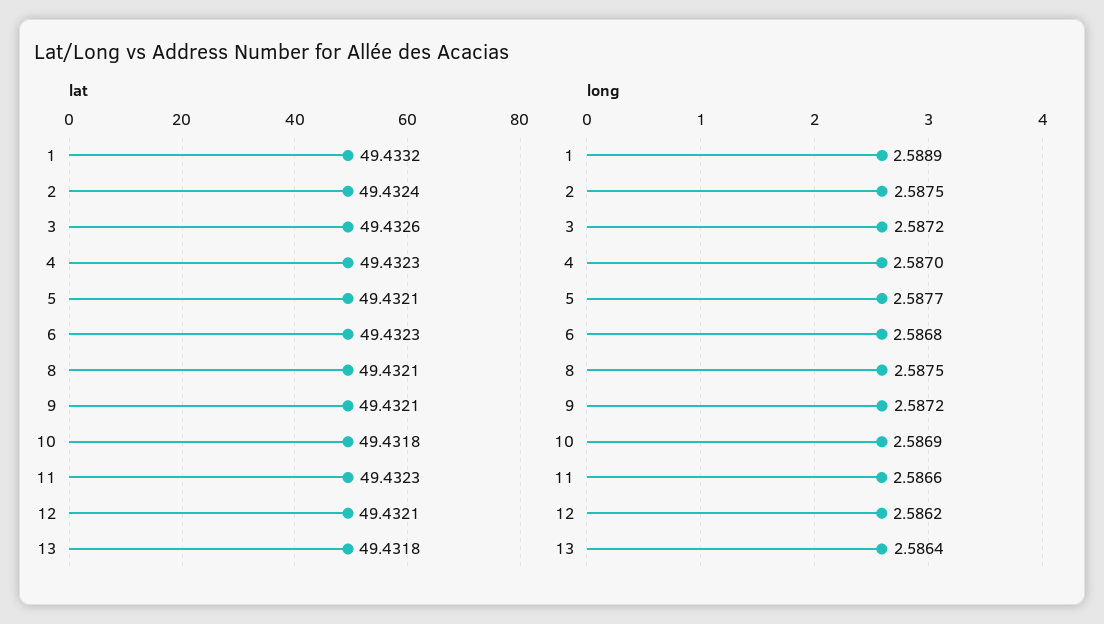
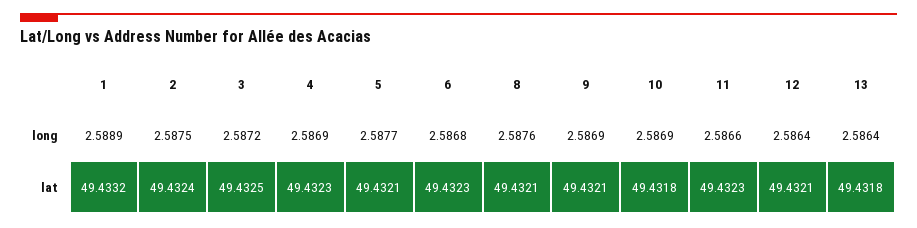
lat, 3: 49.4326 -> 49.4325
long, 4: 2.587 -> 2.5869
long, 8: 2.5875 -> 2.5876
long, 9: 2.5872 -> 2.5869
long, 12: 2.5862 -> 2.5864

